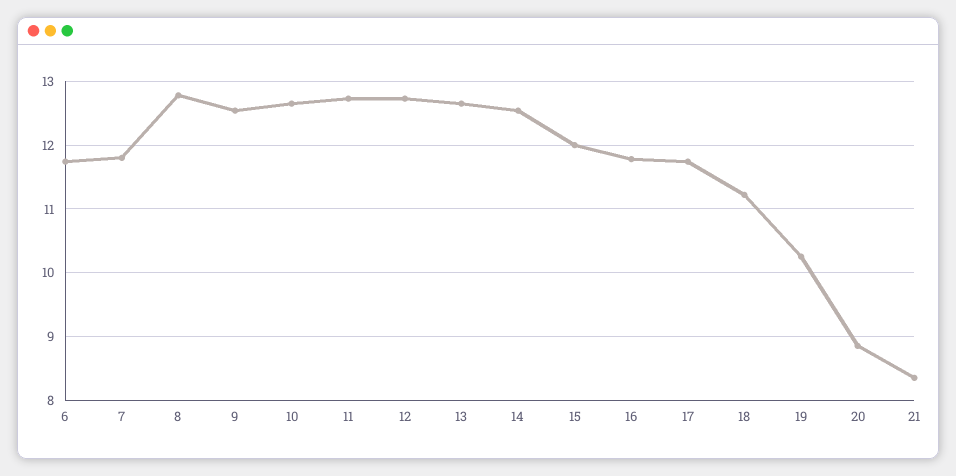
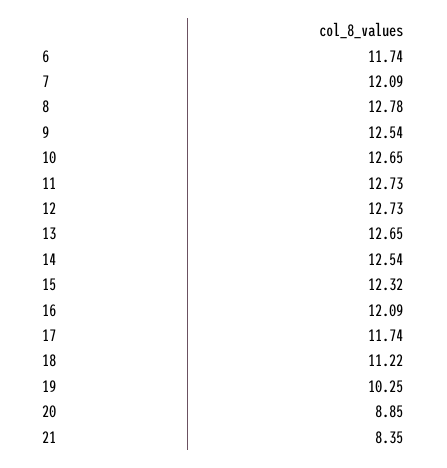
7: 11.8 -> 12.09
15: 12 -> 12.32
16: 11.8 -> 12.09

